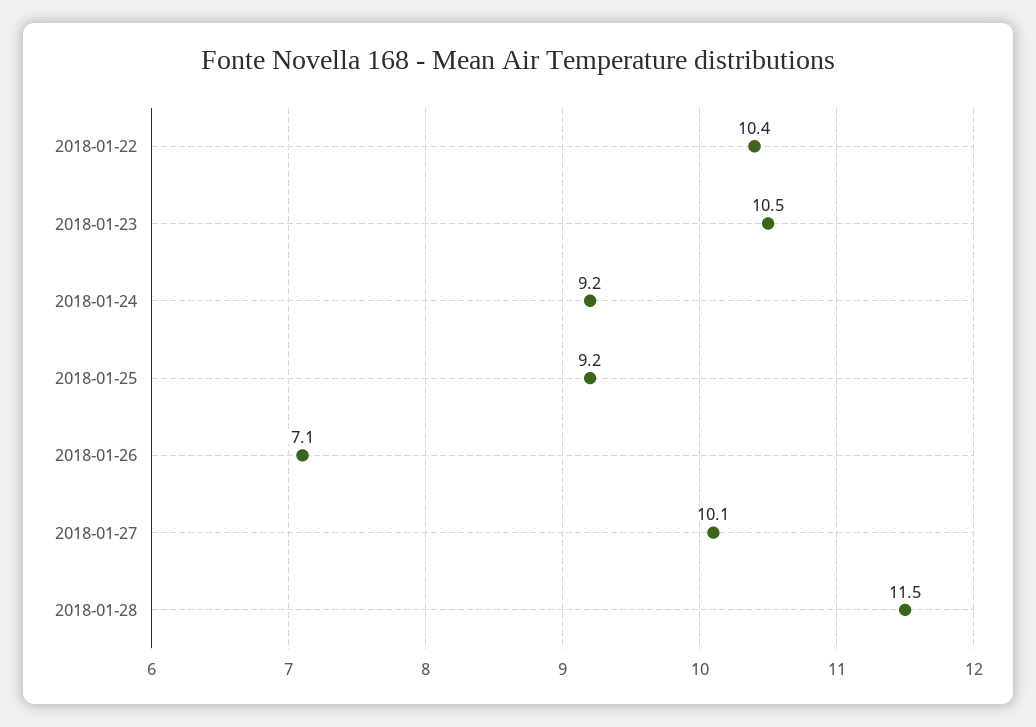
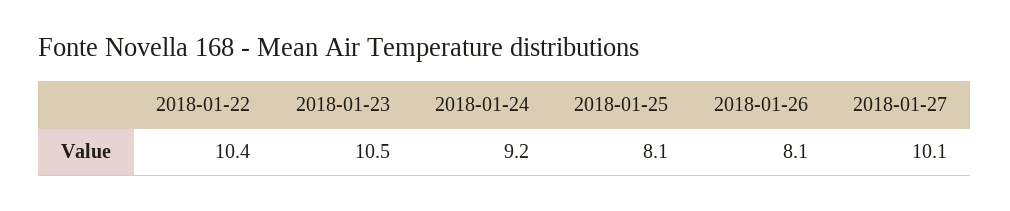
2018-01-25: 9.2 -> 8.1
2018-01-26: 7.1 -> 8.1
2018-01-28: 11.5 -> none

